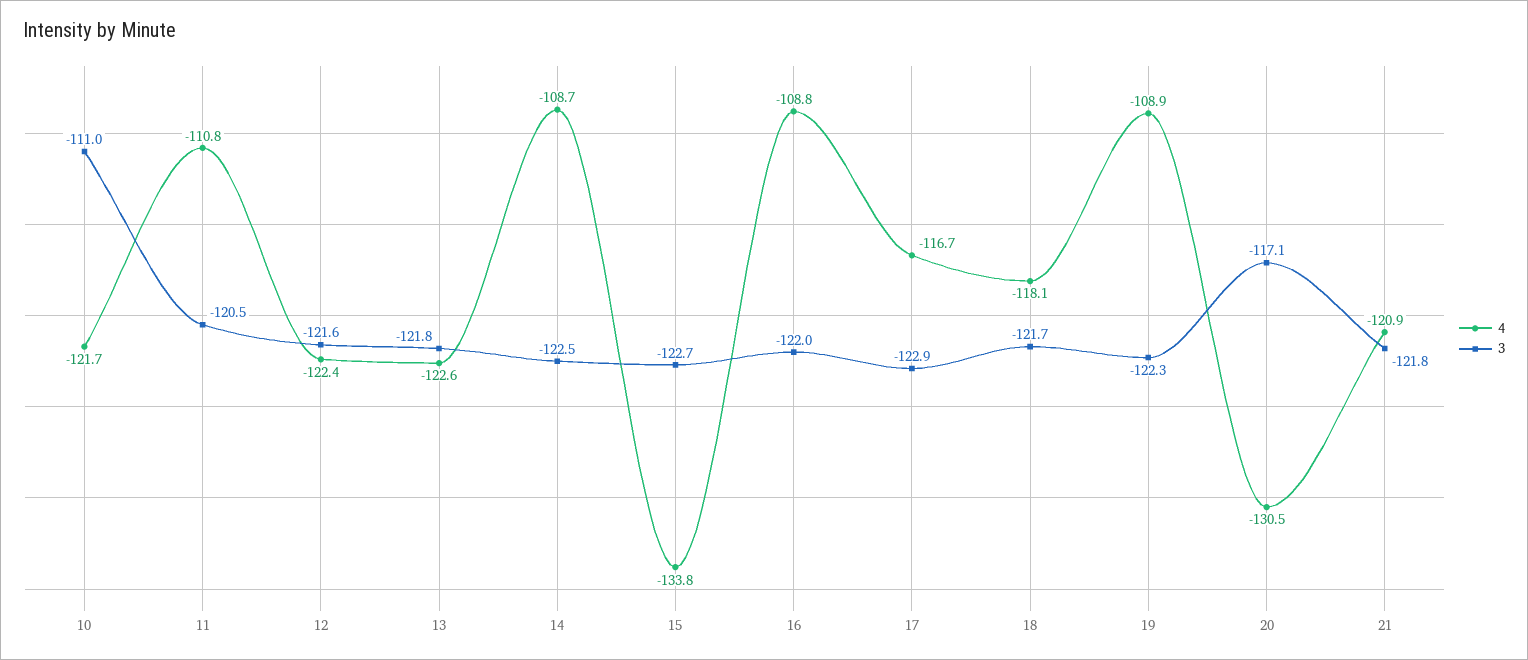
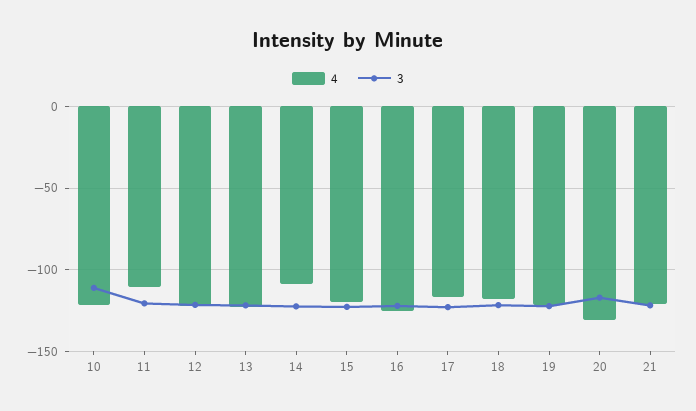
4, 15: -133.8 -> -120
4, 16: -108.8 -> -125
4, 19: -108.9 -> -120

